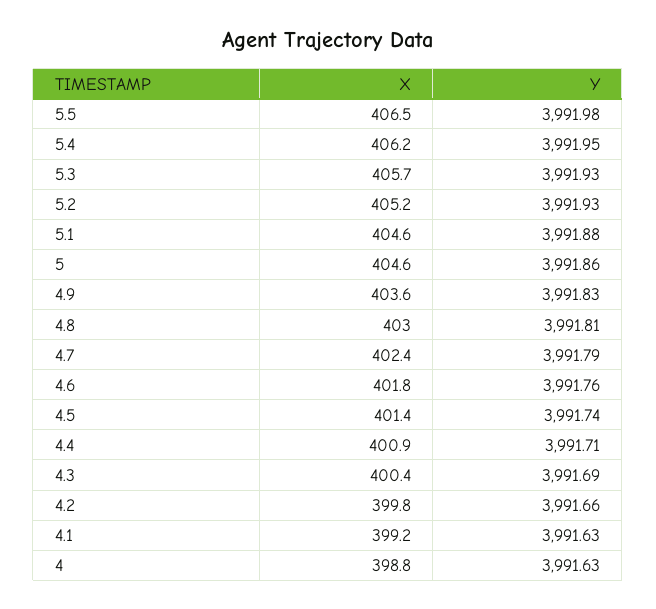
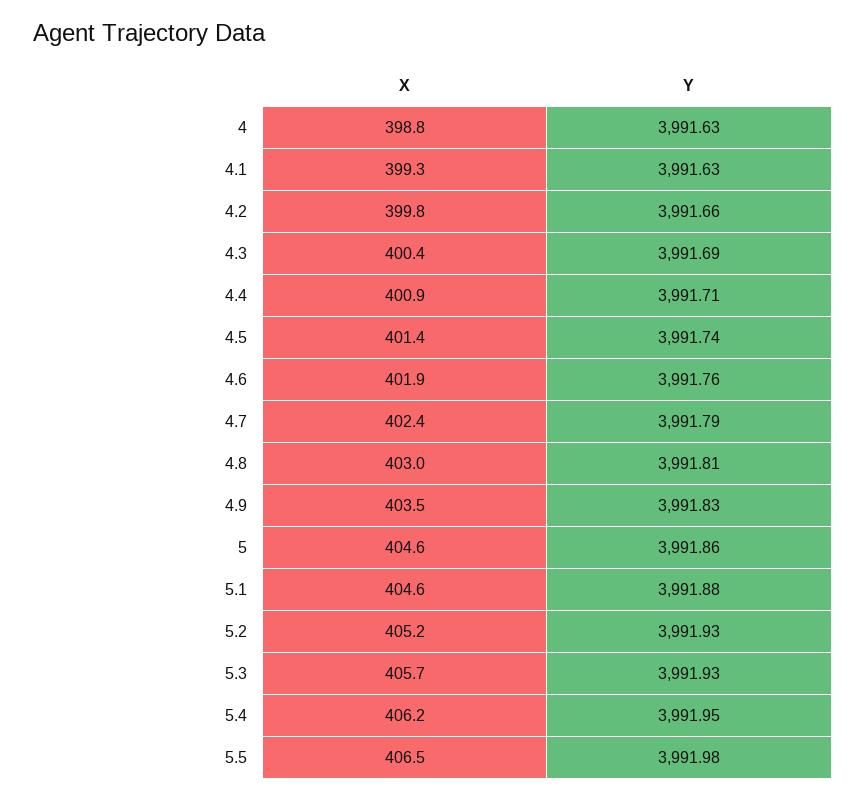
X, 4.9: 403.6 -> 403.5
X, 4.6: 401.8 -> 401.9
X, 4.1: 399.2 -> 399.3

